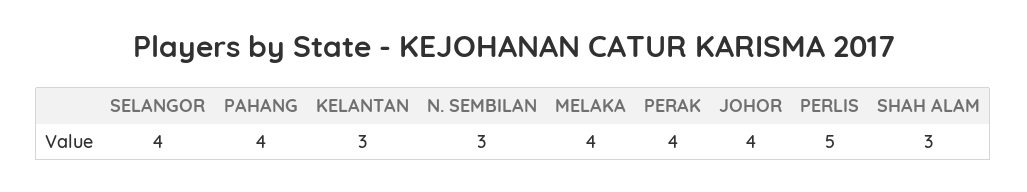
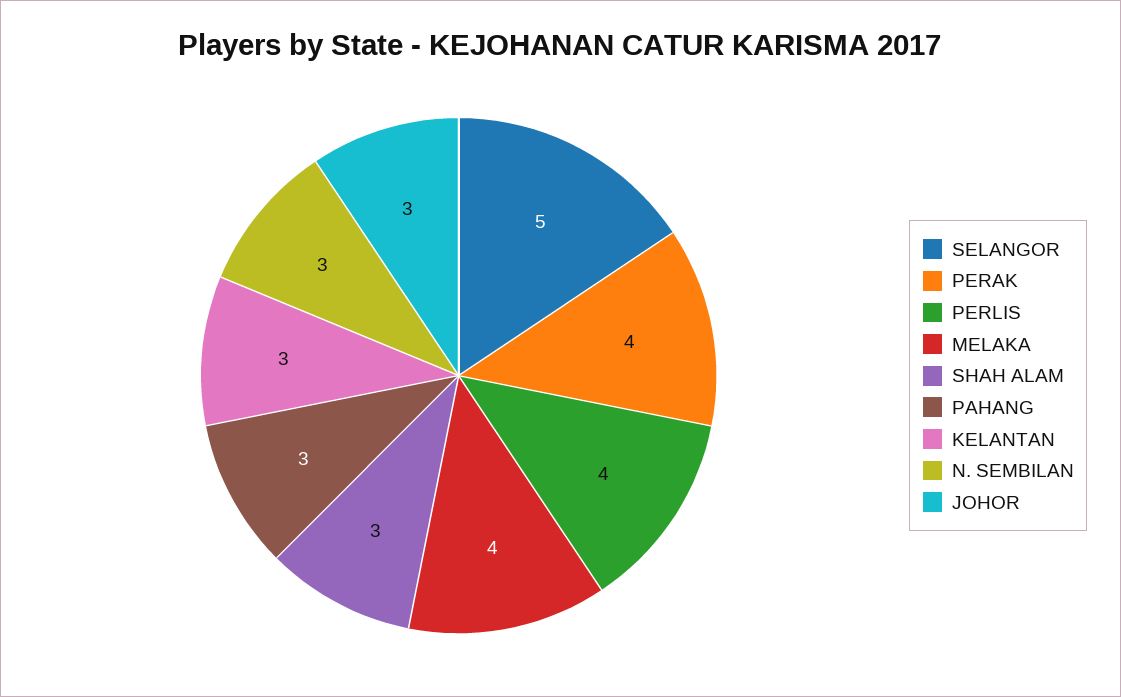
SELANGOR: 4 -> 5
PAHANG: 4 -> 3
JOHOR: 4 -> 3
PERLIS: 5 -> 4

